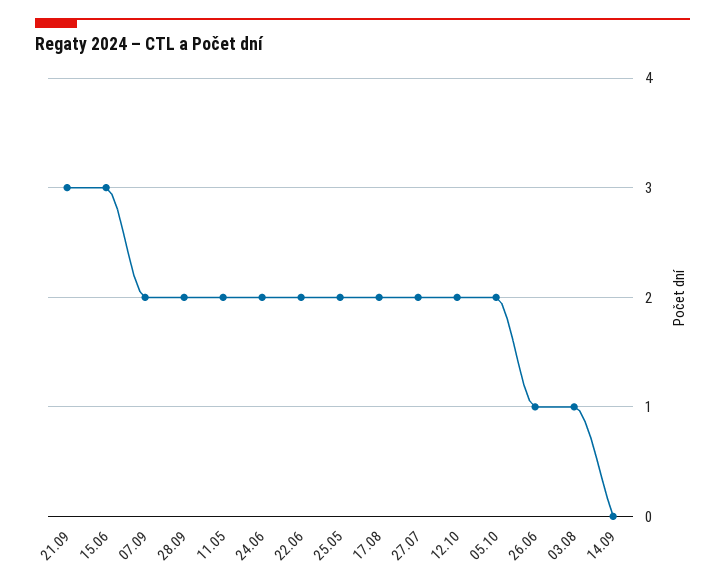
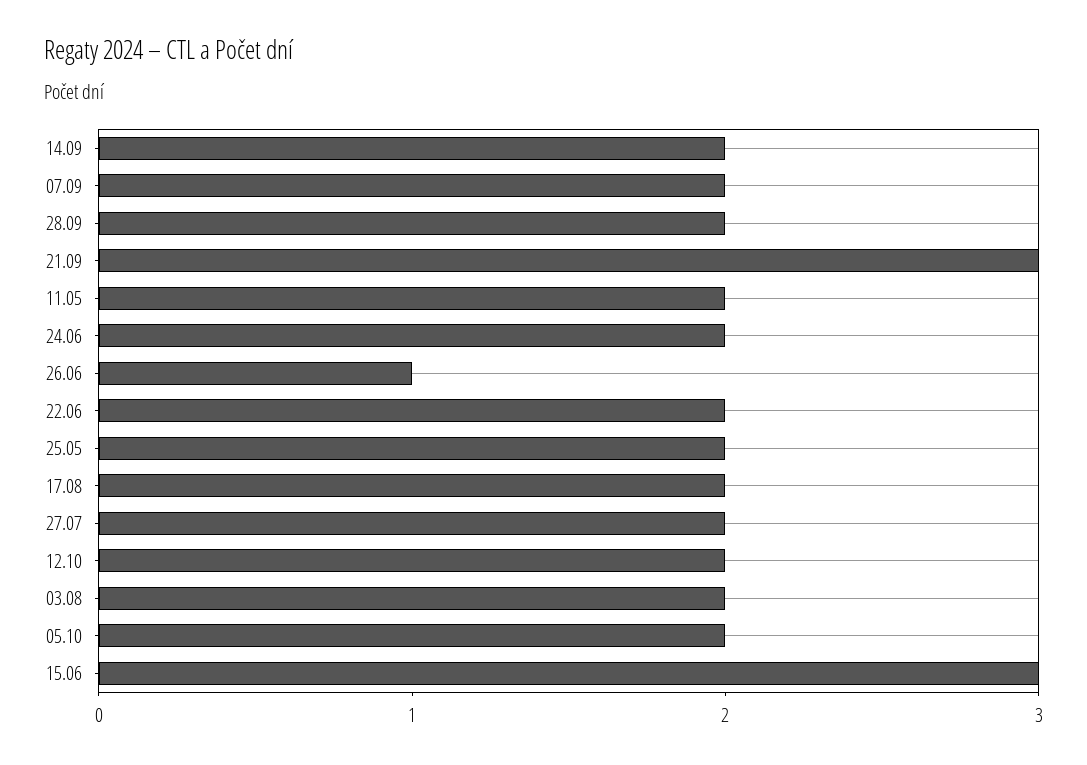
03.08: 1 -> 2
14.09: 0 -> 2

